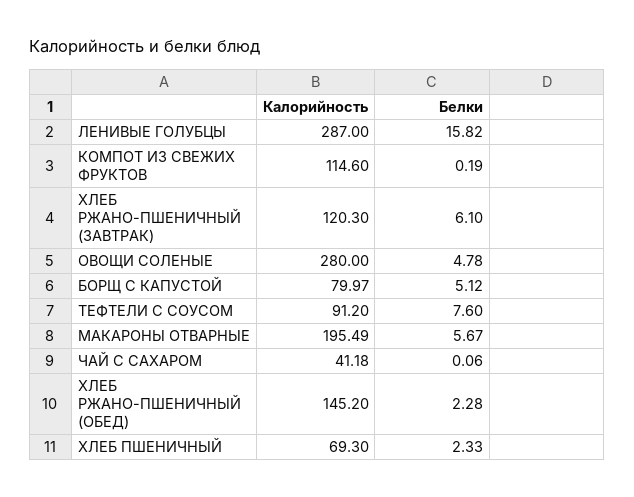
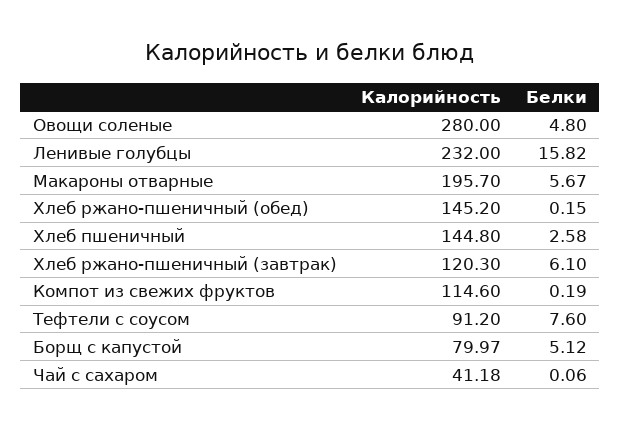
Калорийность, ЛЕНИВЫЕ ГОЛУБЦЫ: 287 -> 232
Белки, ОВОЩИ СОЛЕНЫЕ: 4.78 -> 4.8
Калорийность, МАКАРОНЫ ОТВАРНЫЕ: 195.49 -> 195.7
Белки, ХЛЕБ РЖАНО-ПШЕНИЧНЫЙ (ОБЕД): 2.28 -> 0.15
Калорийность, ХЛЕБ ПШЕНИЧНЫЙ: 69.3 -> 144.8
Белки, ХЛЕБ ПШЕНИЧНЫЙ: 2.33 -> 2.58

